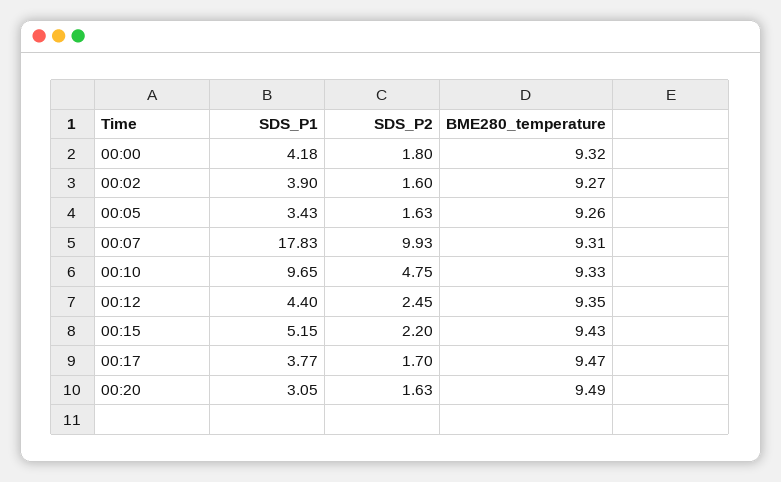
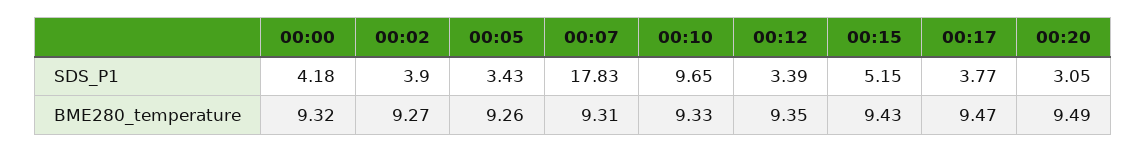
SDS_P2, 00:00: 1.8 -> none
SDS_P2, 00:02: 1.6 -> none
SDS_P2, 00:05: 1.63 -> none
SDS_P2, 00:07: 9.93 -> none
SDS_P2, 00:10: 4.75 -> none
SDS_P1, 00:12: 4.4 -> 3.39
SDS_P2, 00:12: 2.45 -> none
SDS_P2, 00:15: 2.2 -> none
SDS_P2, 00:17: 1.7 -> none
SDS_P2, 00:20: 1.63 -> none

